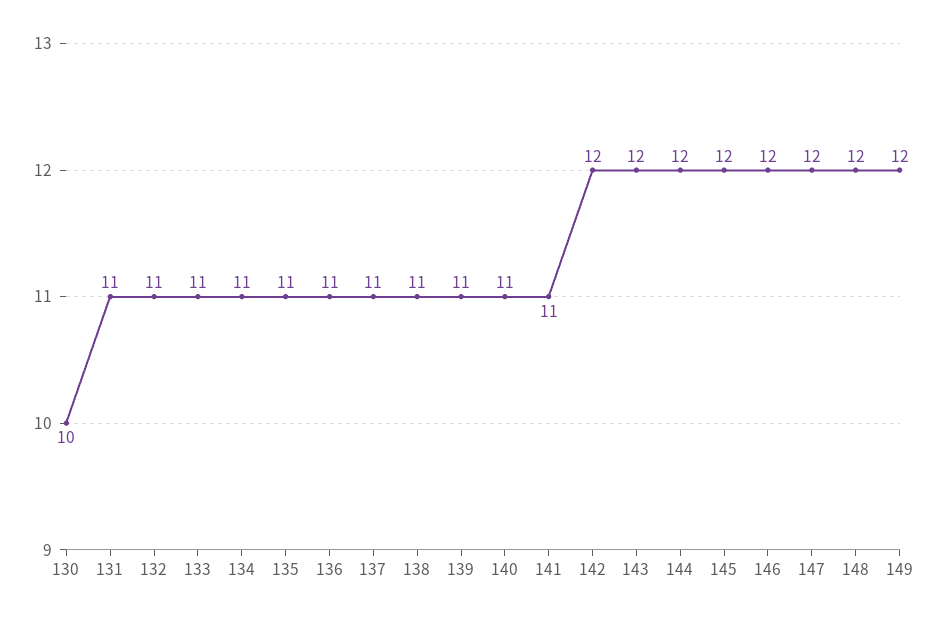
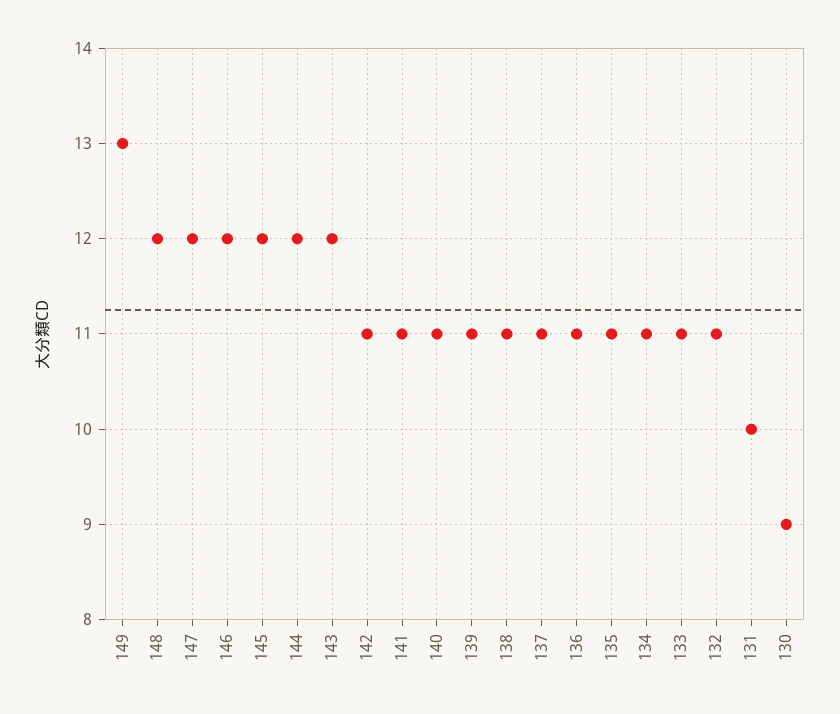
130: 10 -> 9
131: 11 -> 10
142: 12 -> 11
149: 12 -> 13

